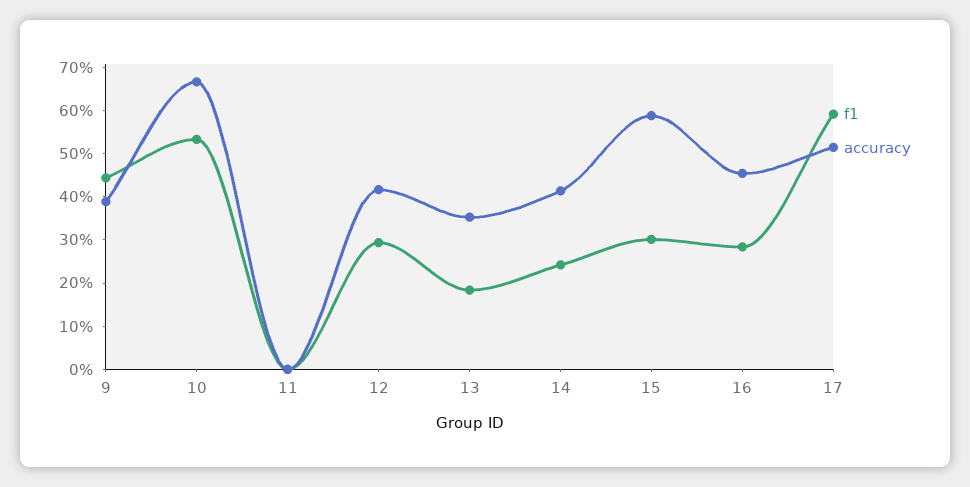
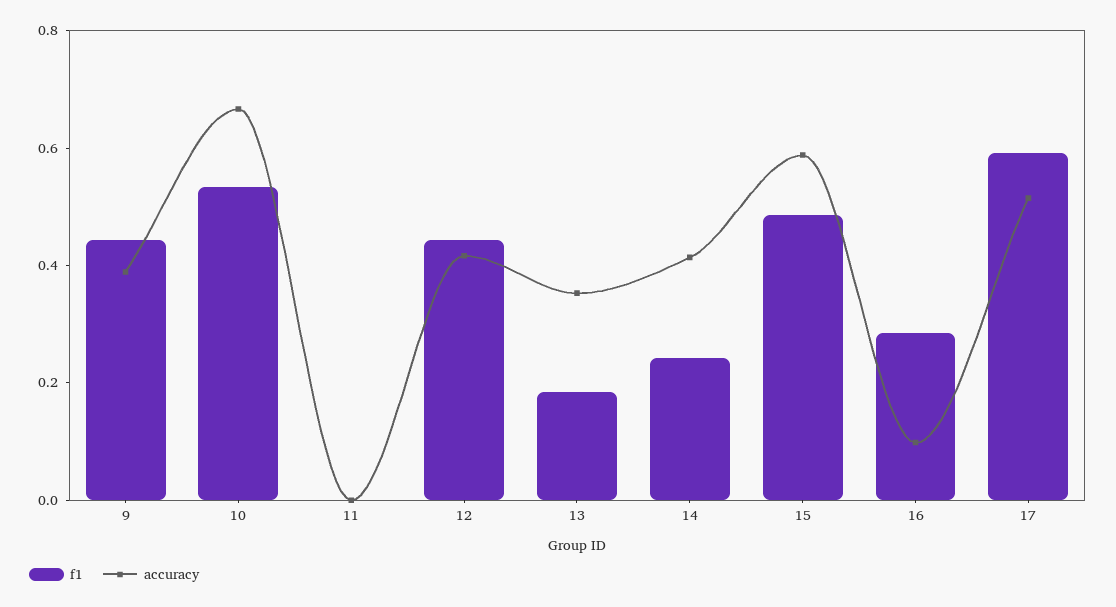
f1, 12: 0.3 -> 0.45
f1, 15: 0.3 -> 0.5
accuracy, 16: 0.46 -> 0.1

